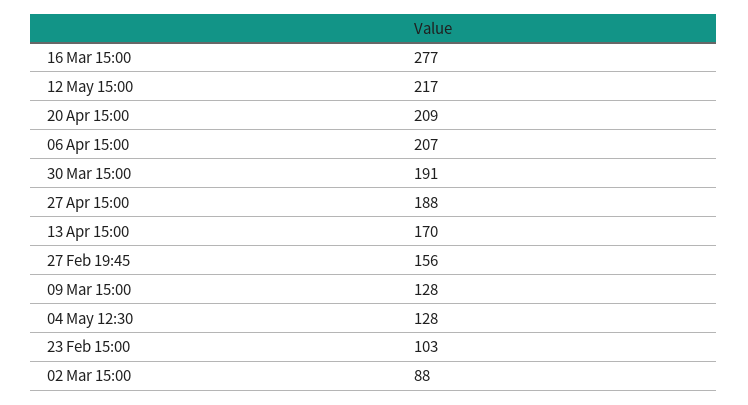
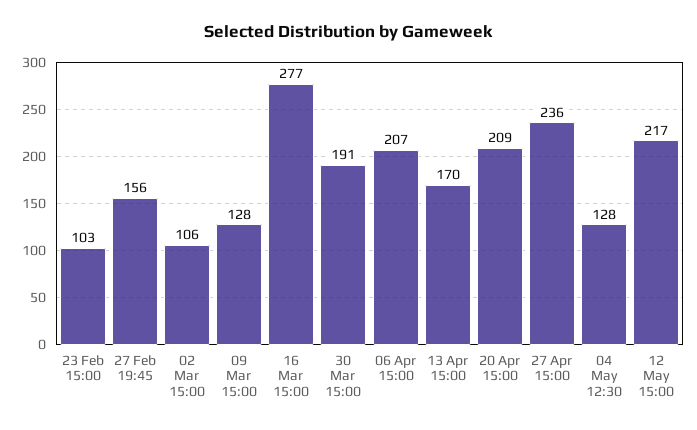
27 Apr 15:00: 188 -> 236
02 Mar 15:00: 88 -> 106

